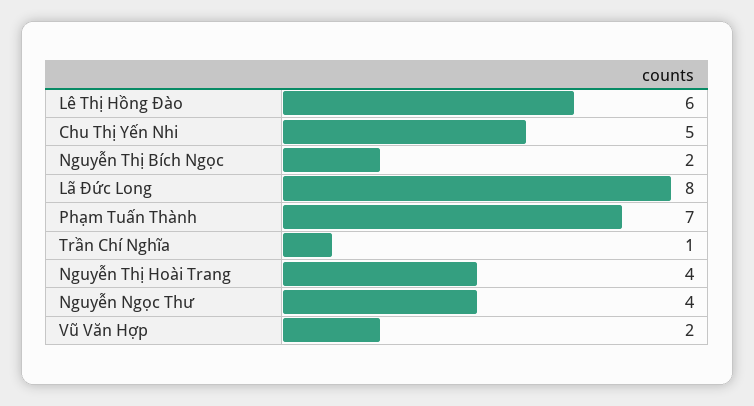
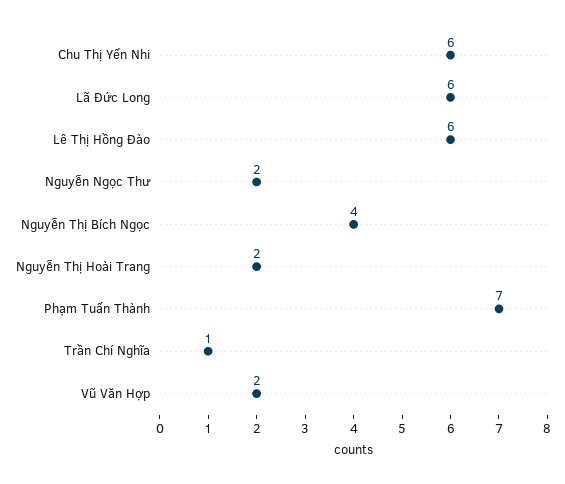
Chu Thị Yến Nhi: 5 -> 6
Nguyễn Thị Bích Ngọc: 2 -> 4
Lã Đức Long: 8 -> 6
Nguyễn Thị Hoài Trang: 4 -> 2
Nguyễn Ngọc Thư: 4 -> 2

